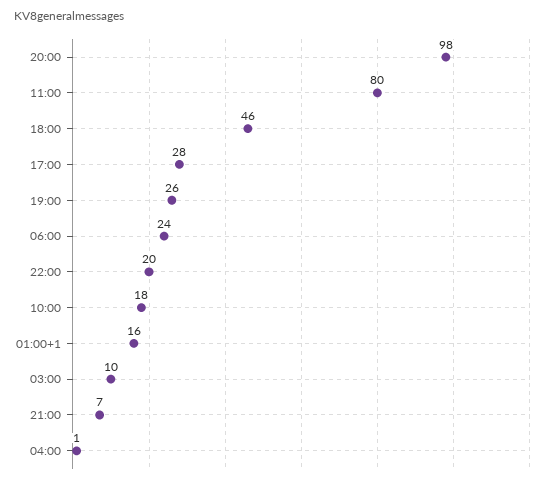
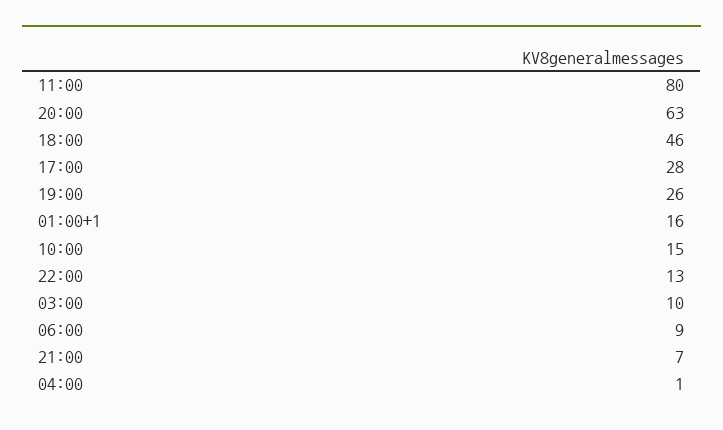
20:00: 98 -> 63
06:00: 24 -> 9
22:00: 20 -> 13
10:00: 18 -> 15

